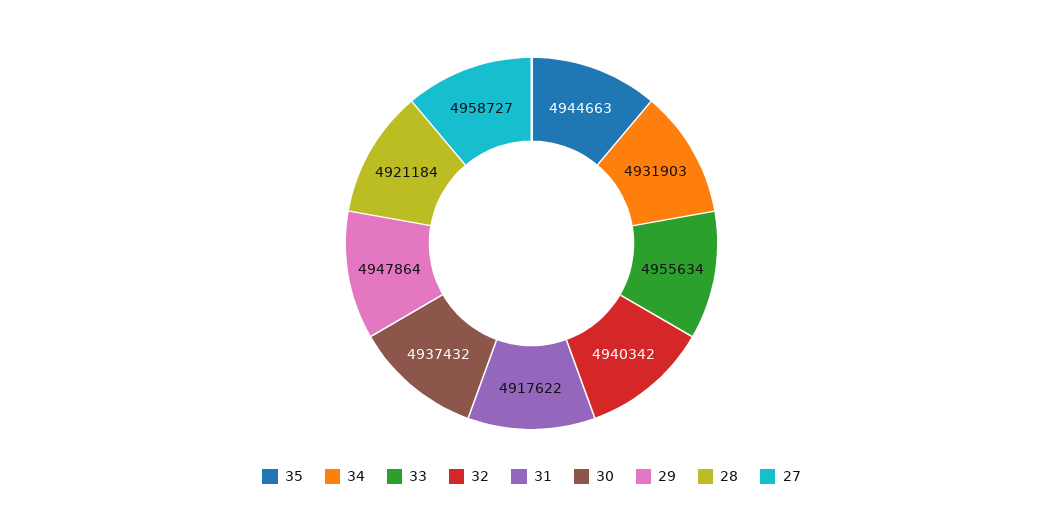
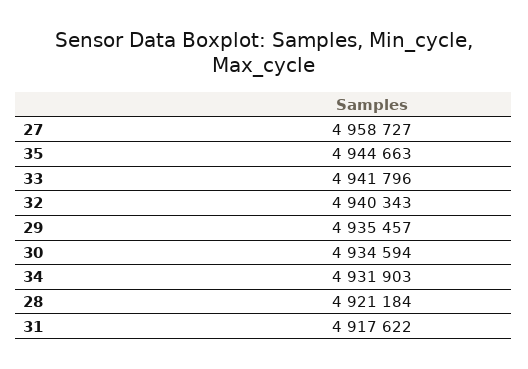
33: 4955634 -> 4941796
32: 4940342 -> 4940343
30: 4937432 -> 4934594
29: 4947864 -> 4935457

